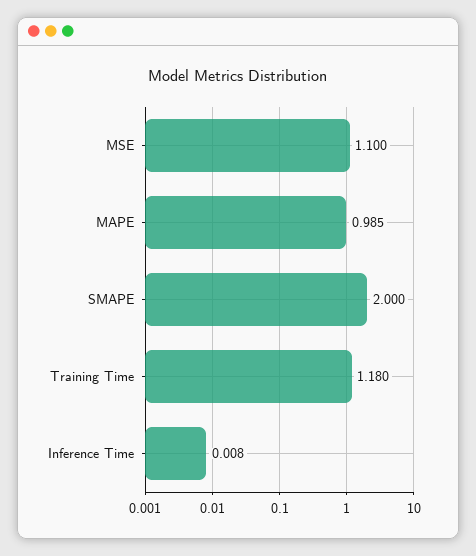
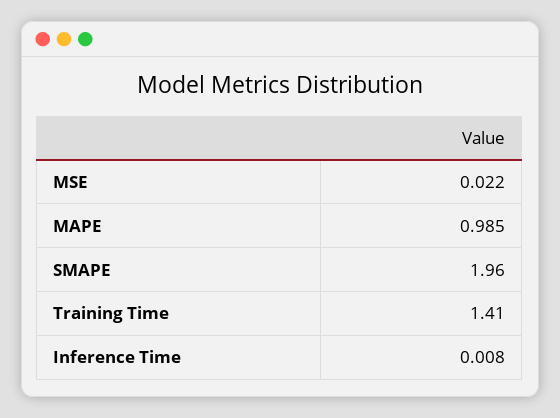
MSE: 1.1 -> 0.022
SMAPE: 2 -> 1.96
Training Time: 1.18 -> 1.41

